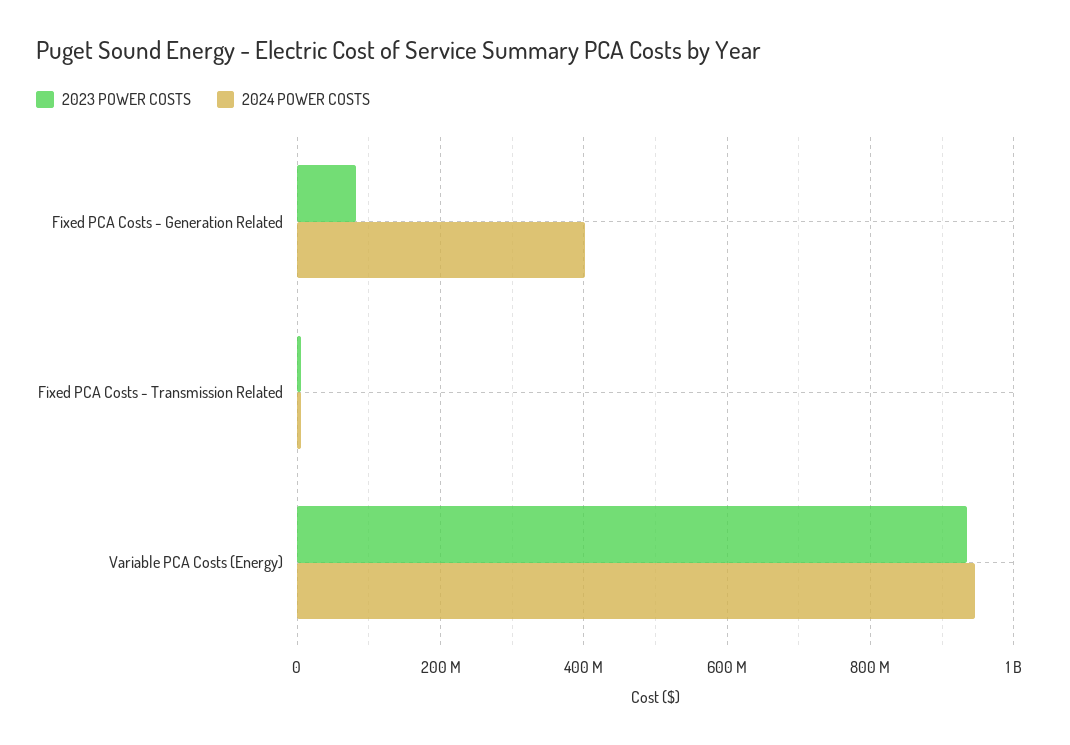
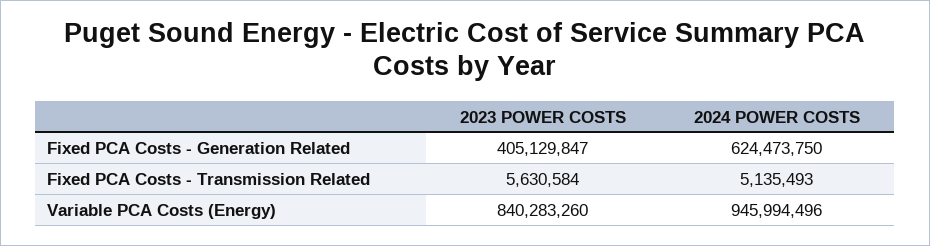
2023 POWER COSTS, Fixed PCA Costs - Generation Related: 80000000 -> 405129847
2024 POWER COSTS, Fixed PCA Costs - Generation Related: 400000000 -> 624473750
2023 POWER COSTS, Variable PCA Costs (Energy): 940000000 -> 840283260

